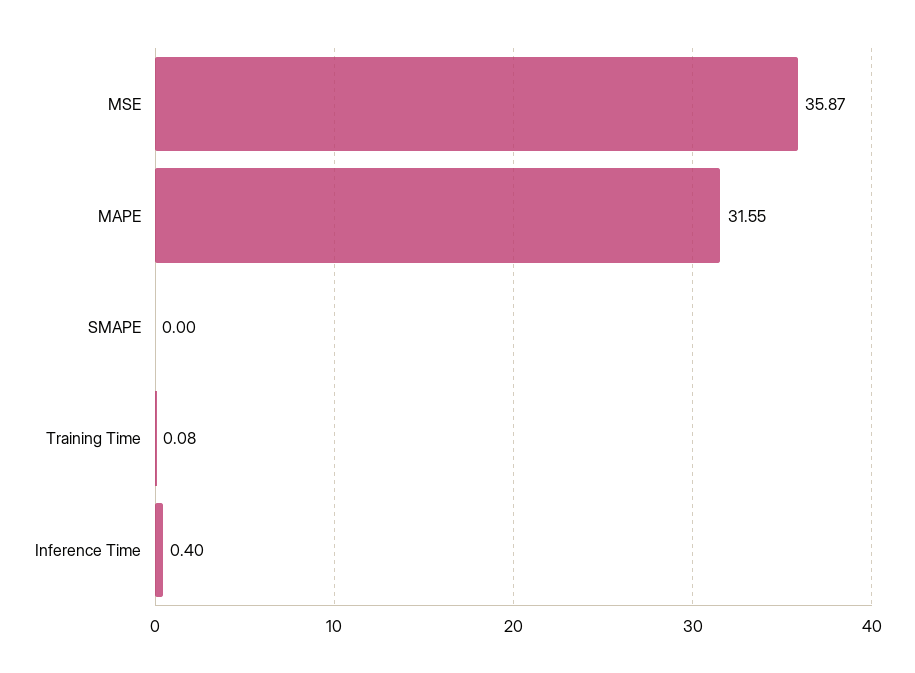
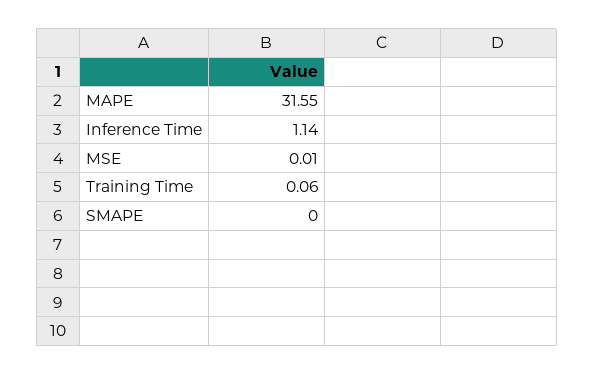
MSE: 35.87 -> 0.01
Training Time: 0.08 -> 0.06
Inference Time: 0.4 -> 1.14

